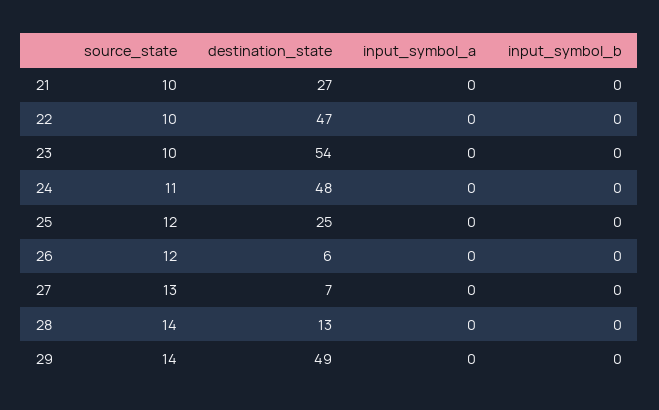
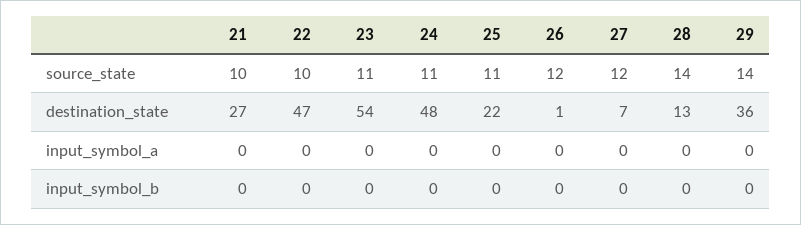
source_state, 23: 10 -> 11
source_state, 25: 12 -> 11
destination_state, 25: 25 -> 22
destination_state, 26: 6 -> 1
source_state, 27: 13 -> 12
destination_state, 29: 49 -> 36

